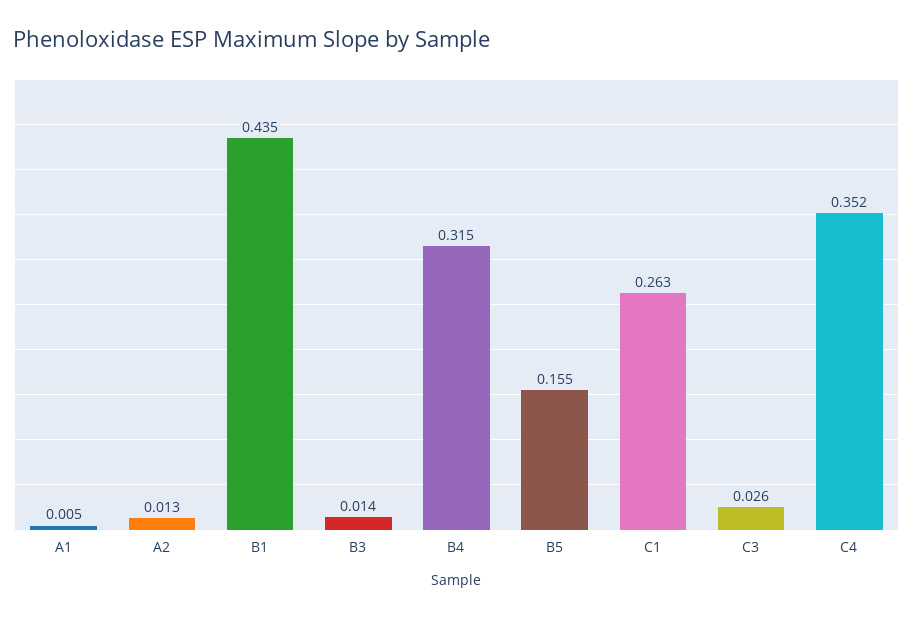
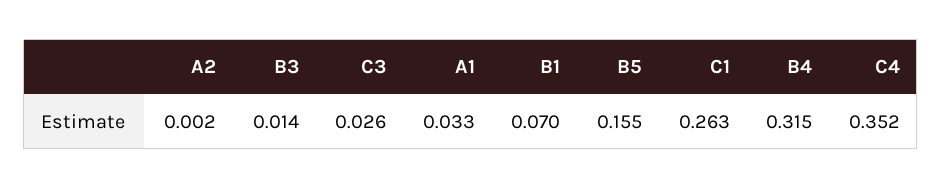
A1: 0.005 -> 0.033
A2: 0.013 -> 0.002
B1: 0.435 -> 0.07

